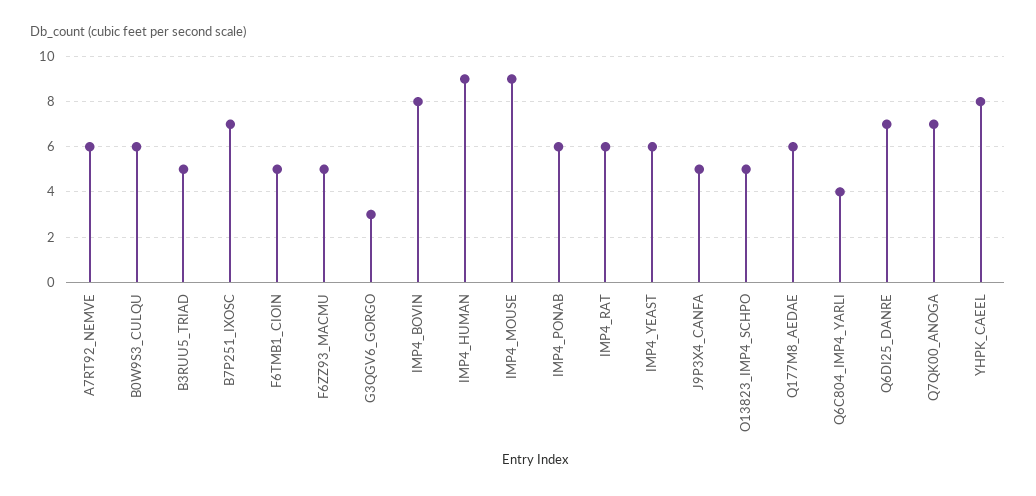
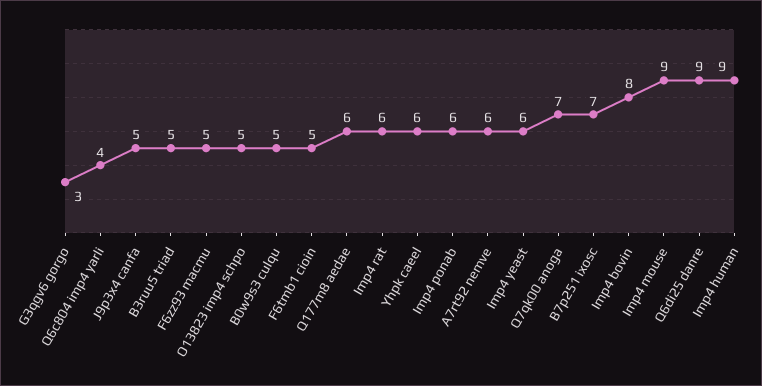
B0W9S3_CULQU: 6 -> 5
Q6DI25_DANRE: 7 -> 9
YHPK_CAEEL: 8 -> 6

